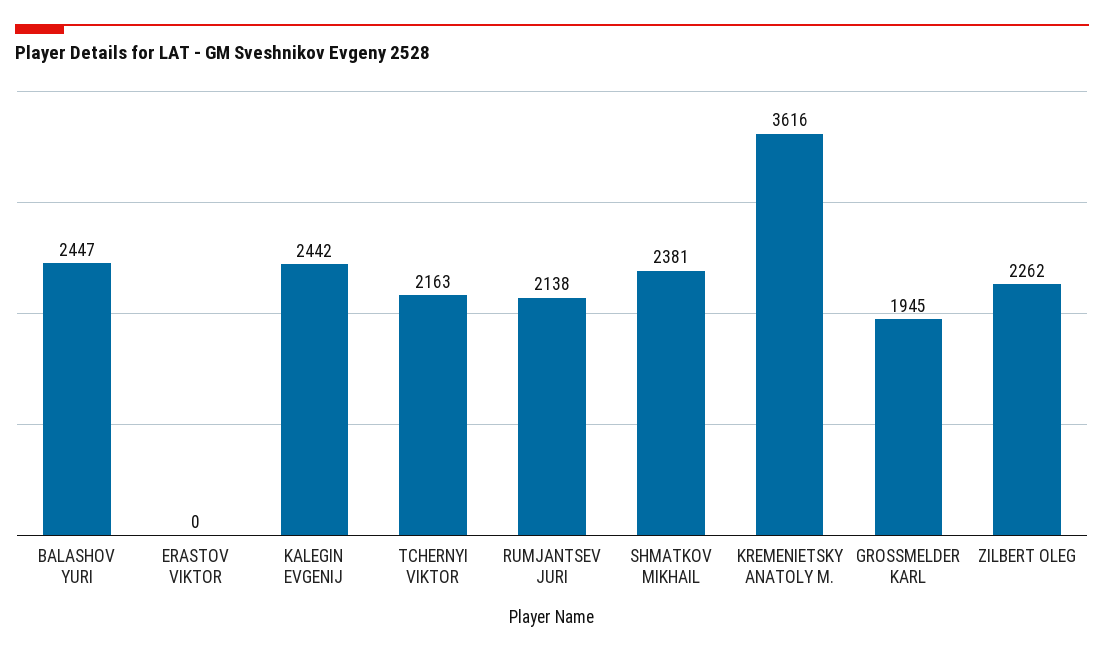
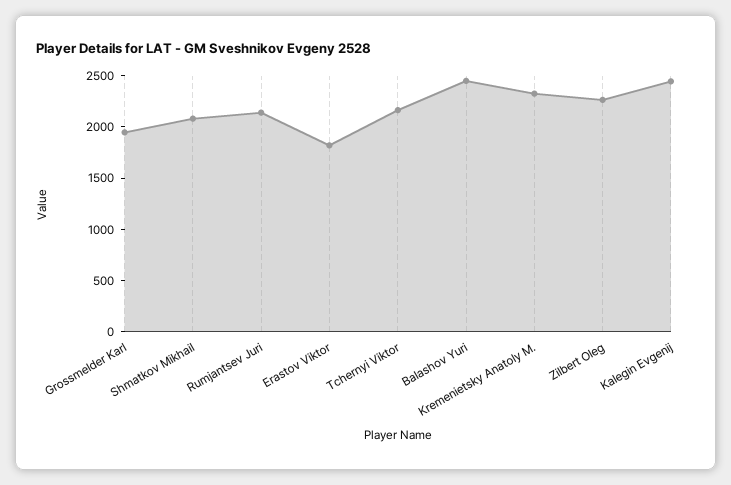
ERASTOV VIKTOR: 0 -> 1800
SHMATKOV MIKHAIL: 2381 -> 2100
KREMENIETSKY ANATOLY M.: 3616 -> 2300

